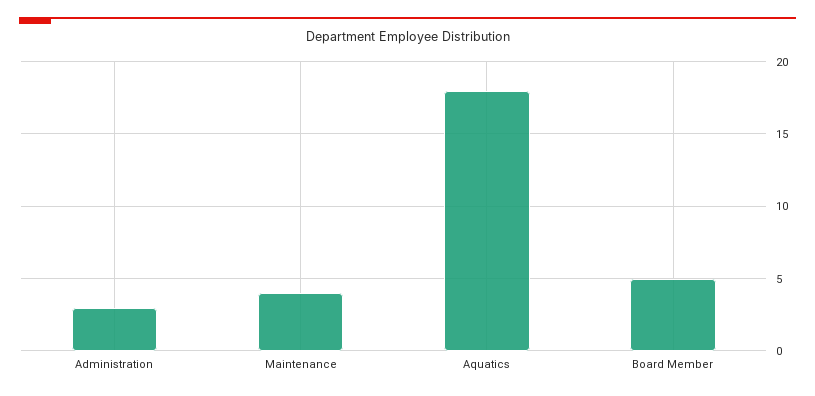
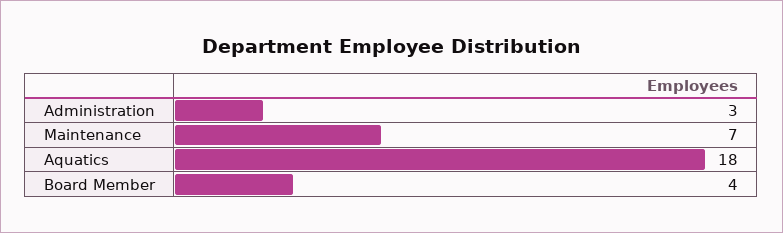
Maintenance: 4 -> 7
Board Member: 5 -> 4

